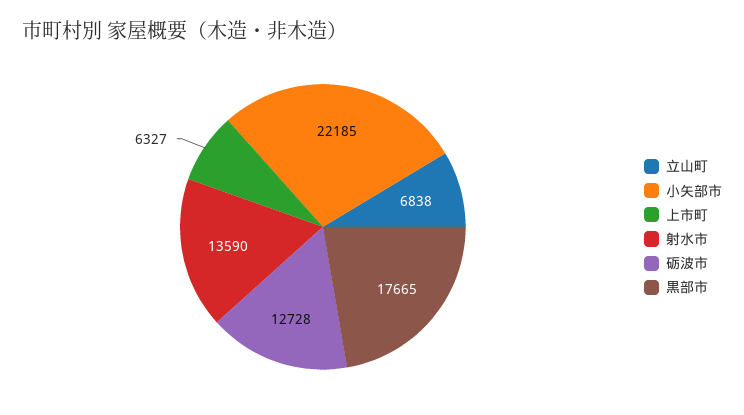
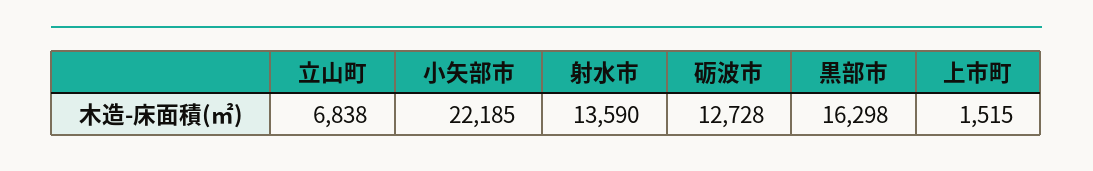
上市町: 6327 -> 1515
黒部市: 17665 -> 16298

